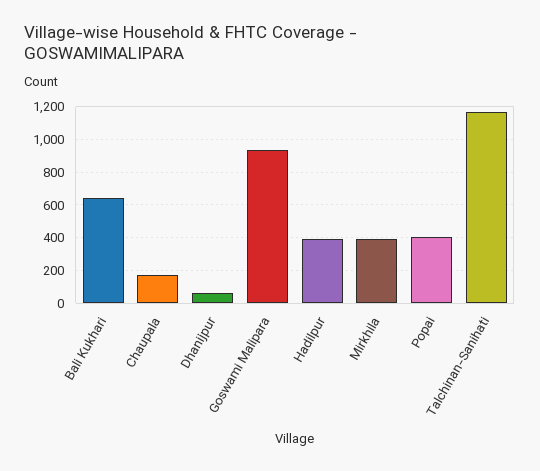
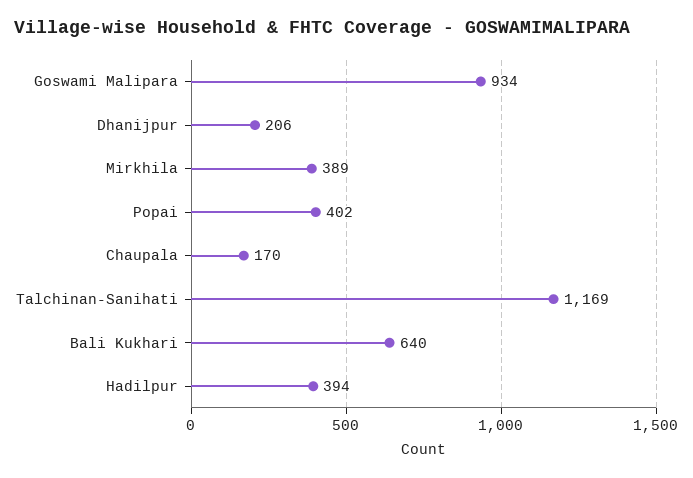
Dhanijpur: 50 -> 206

